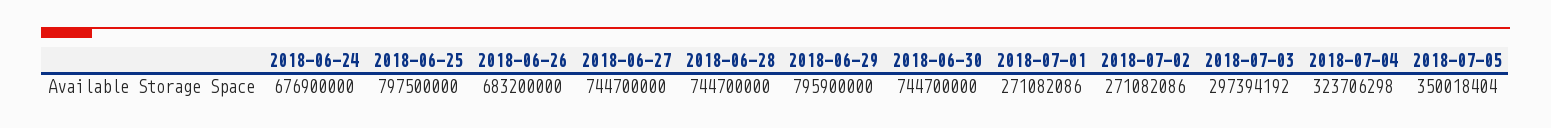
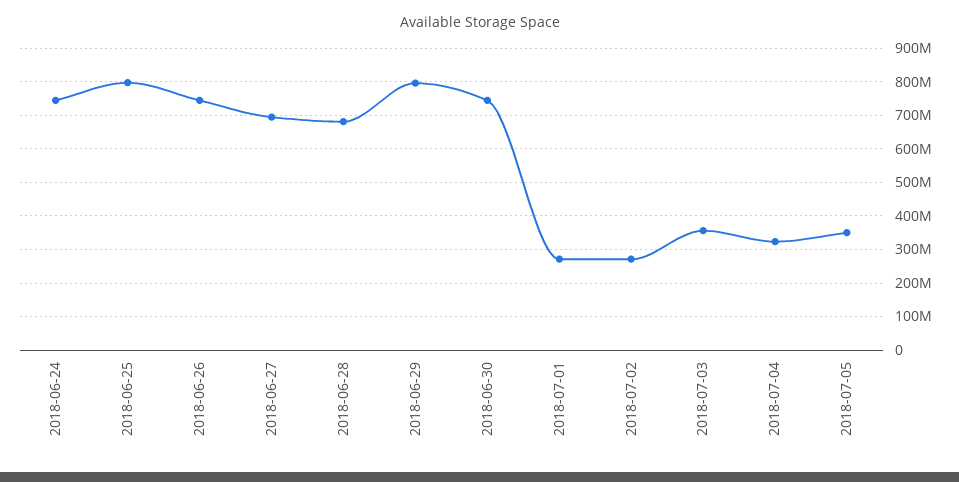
2018-06-24: 676900000 -> 740000000
2018-06-26: 683200000 -> 740000000
2018-06-27: 744700000 -> 700000000
2018-06-28: 744700000 -> 680000000
2018-07-03: 297394192 -> 360000000

